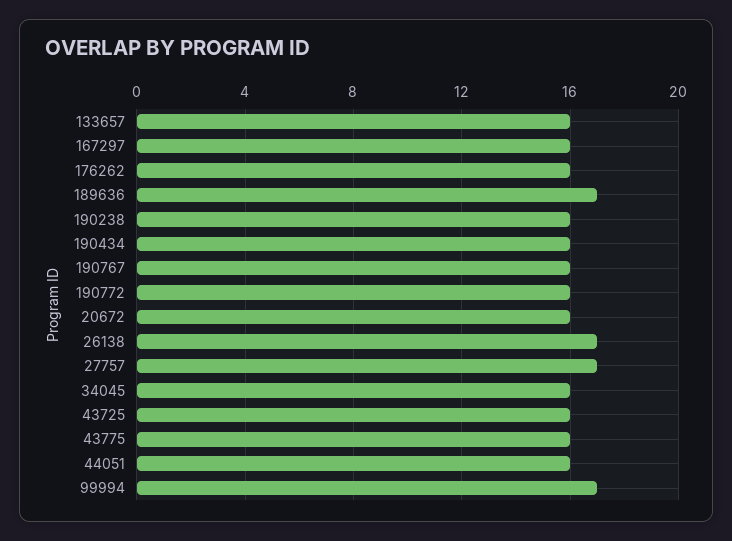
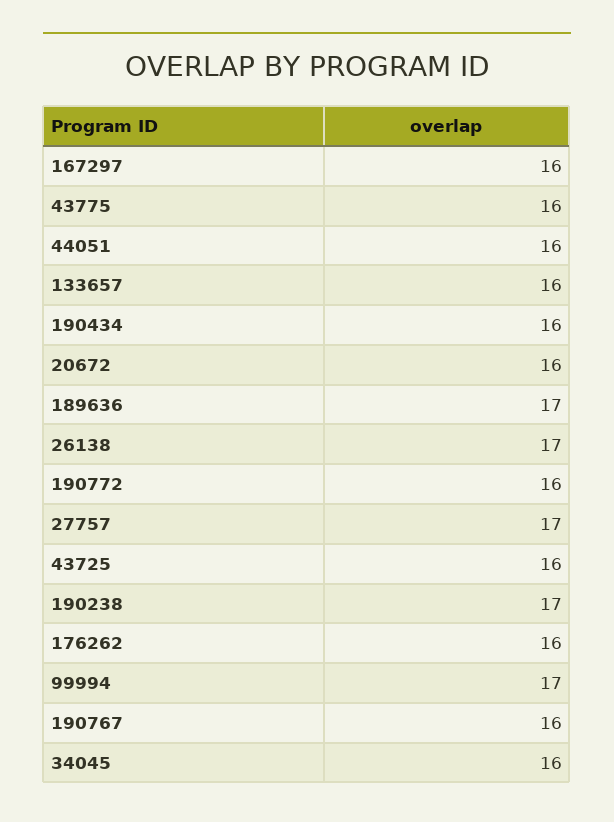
190238: 16 -> 17

